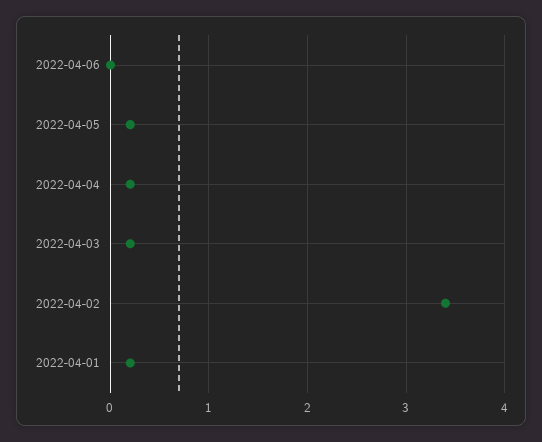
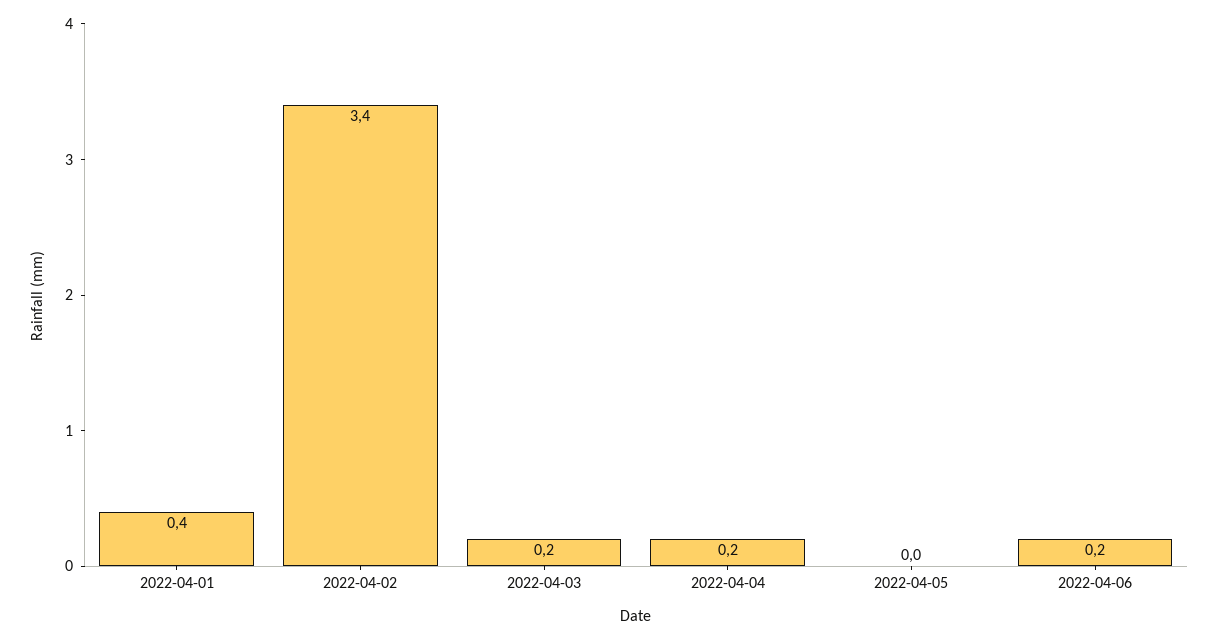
2022-04-06: 0 -> 0.2
2022-04-05: 0.2 -> 0
2022-04-01: 0.2 -> 0.4

